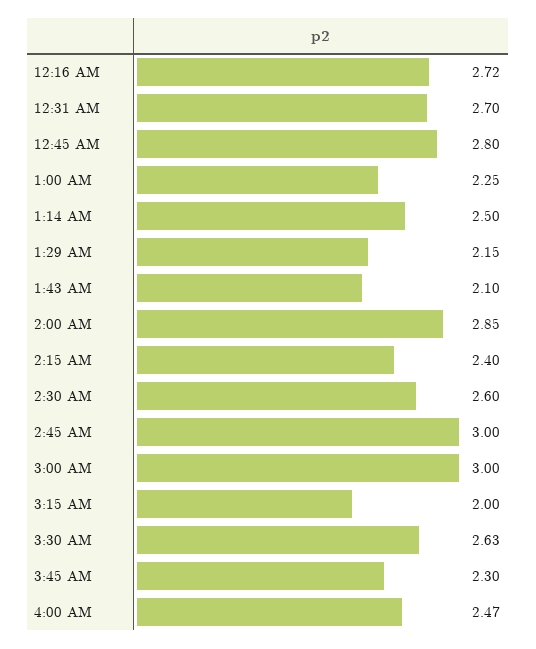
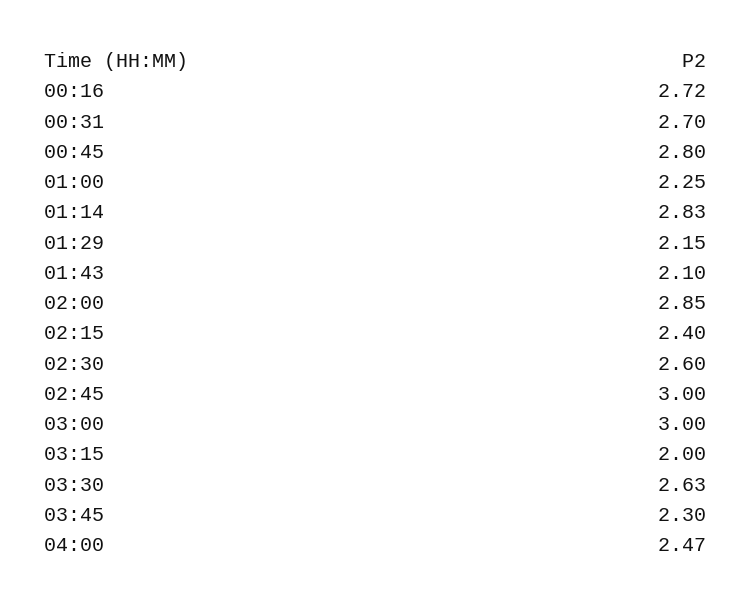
1:14 AM: 2.5 -> 2.83

